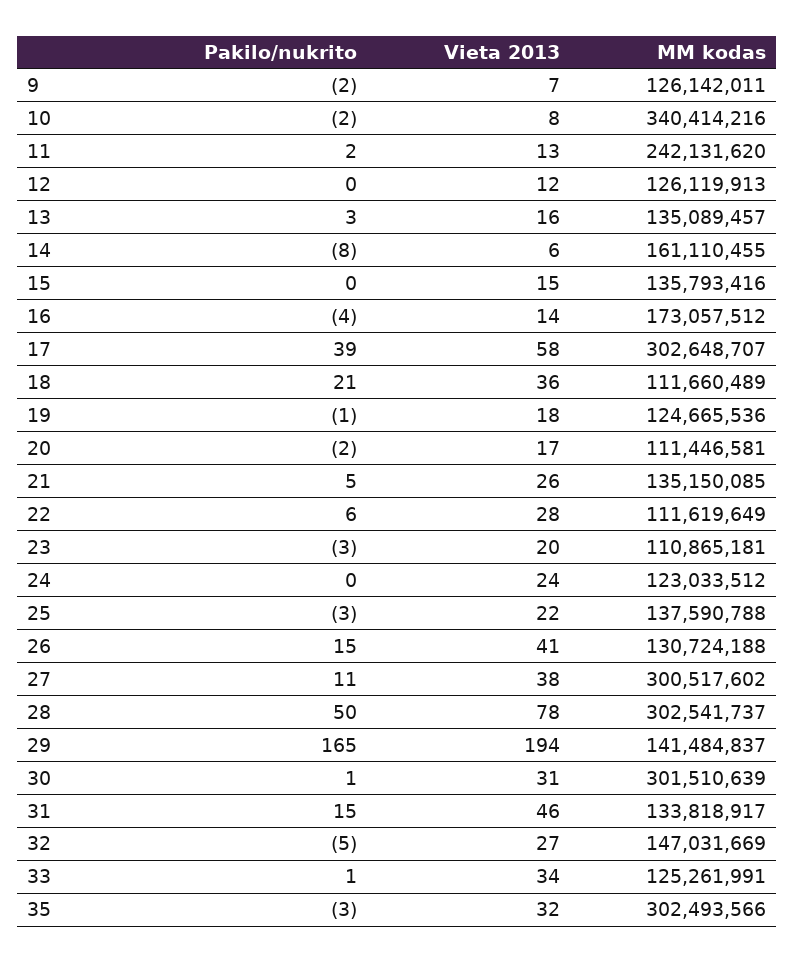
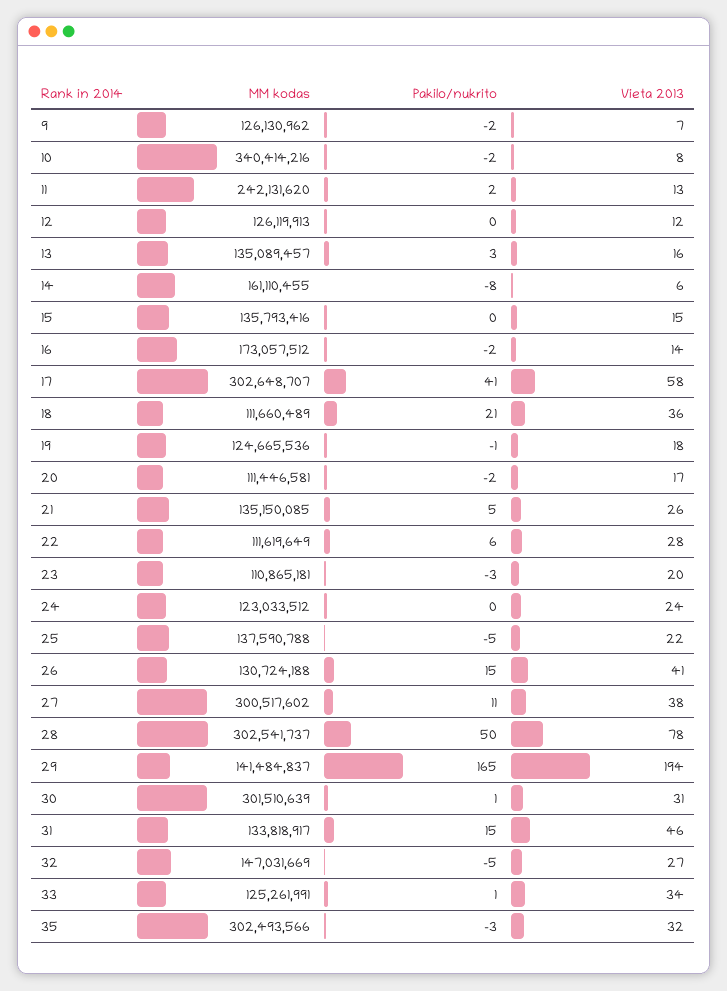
MM kodas, 9: 126142011 -> 126130962
Pakilo/nukrito, 16: -4 -> -2
Pakilo/nukrito, 17: 39 -> 41
Pakilo/nukrito, 25: -3 -> -5

